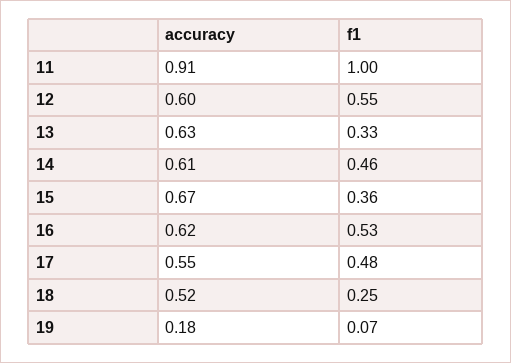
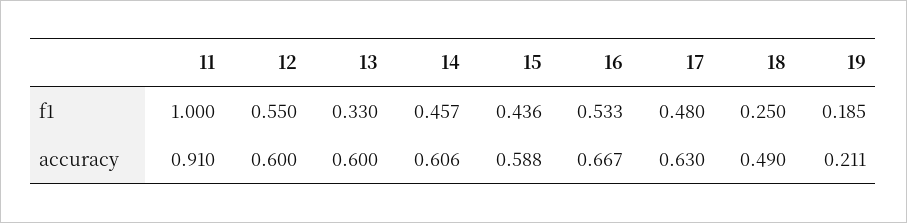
accuracy, 13: 0.63 -> 0.6
accuracy, 15: 0.67 -> 0.588
f1, 15: 0.36 -> 0.436
accuracy, 16: 0.62 -> 0.667
accuracy, 17: 0.55 -> 0.63
accuracy, 18: 0.52 -> 0.49
accuracy, 19: 0.18 -> 0.211
f1, 19: 0.07 -> 0.185

